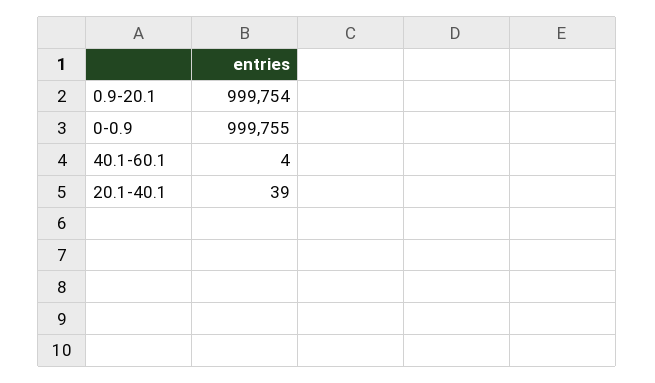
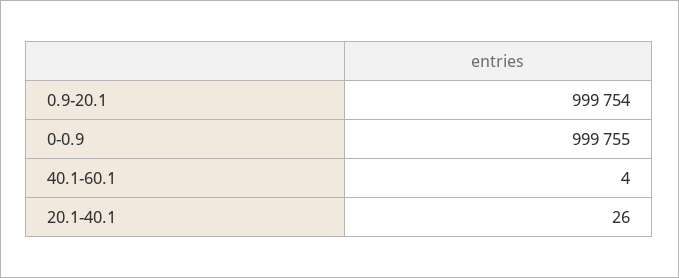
20.1-40.1: 39 -> 26

